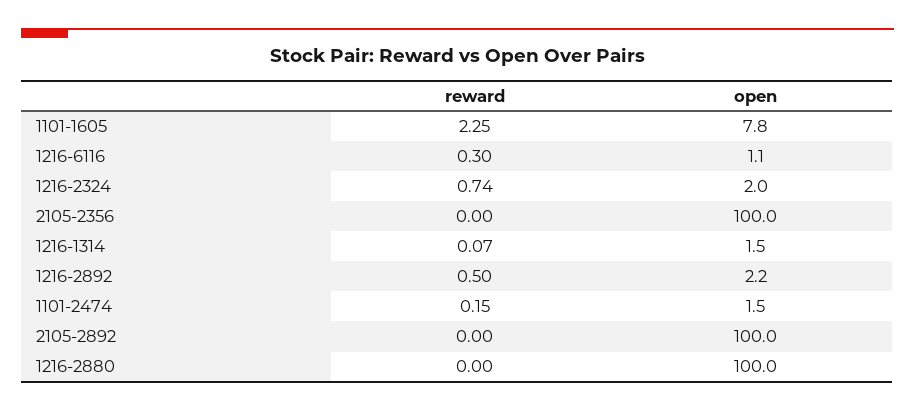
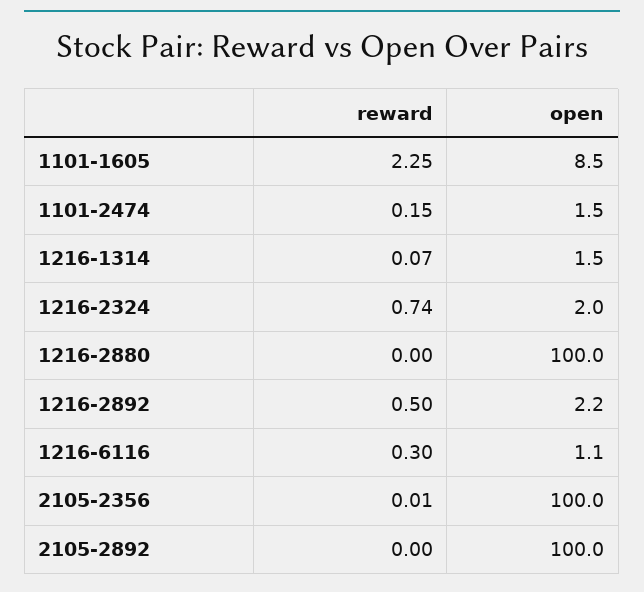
open, 1101-1605: 7.8 -> 8.5
reward, 2105-2356: 0 -> 0.01

